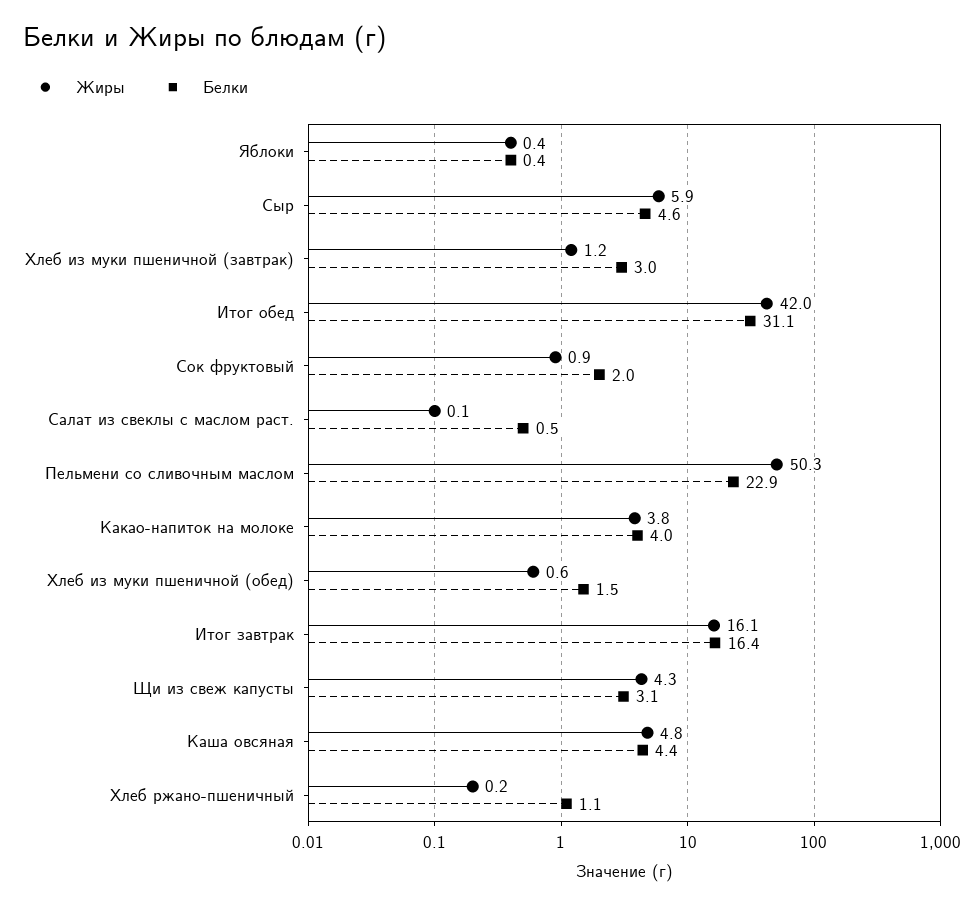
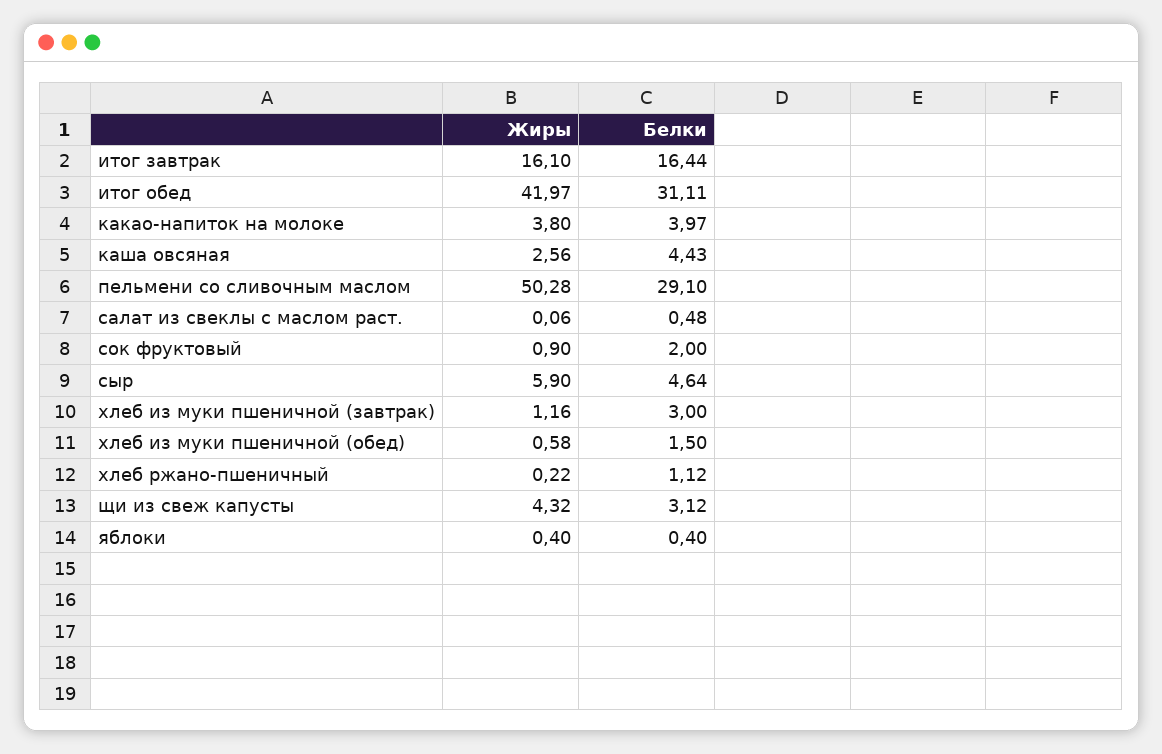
Белки, Пельмени со сливочным маслом: 22.9 -> 29.1
Жиры, Каша овсяная: 4.8 -> 2.56

